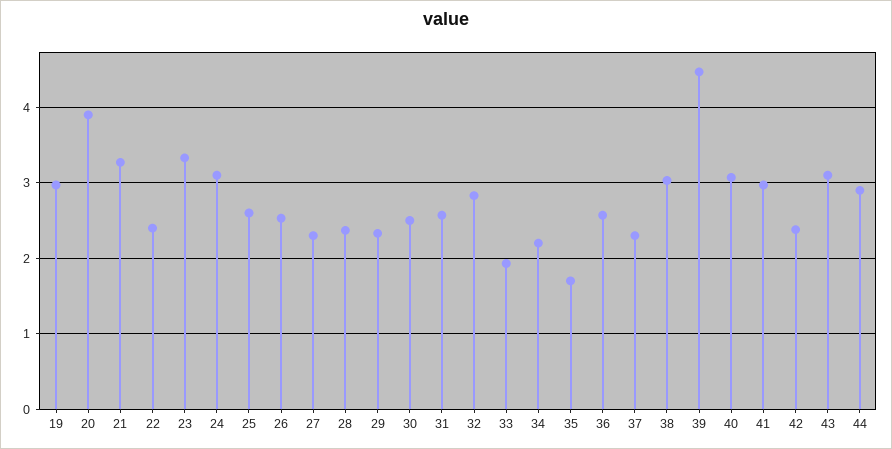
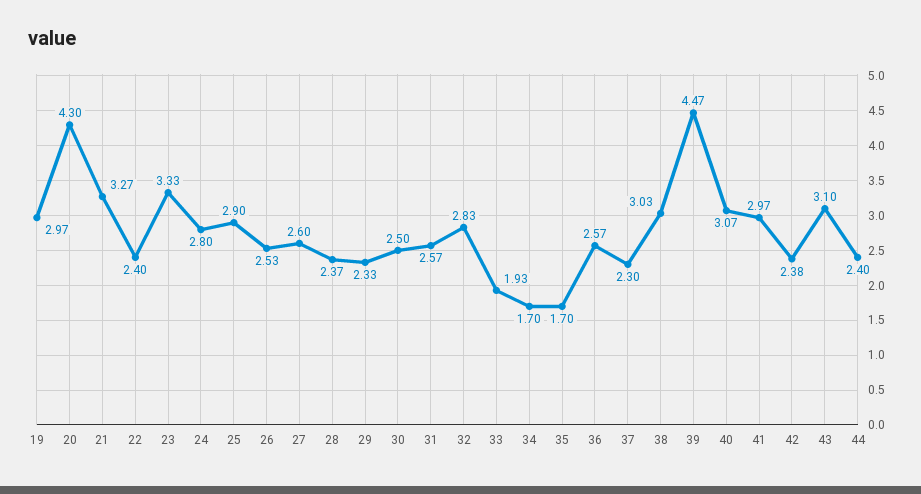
20: 3.9 -> 4.3
24: 3.1 -> 2.8
25: 2.6 -> 2.9
27: 2.3 -> 2.6
34: 2.2 -> 1.7
44: 2.9 -> 2.4

